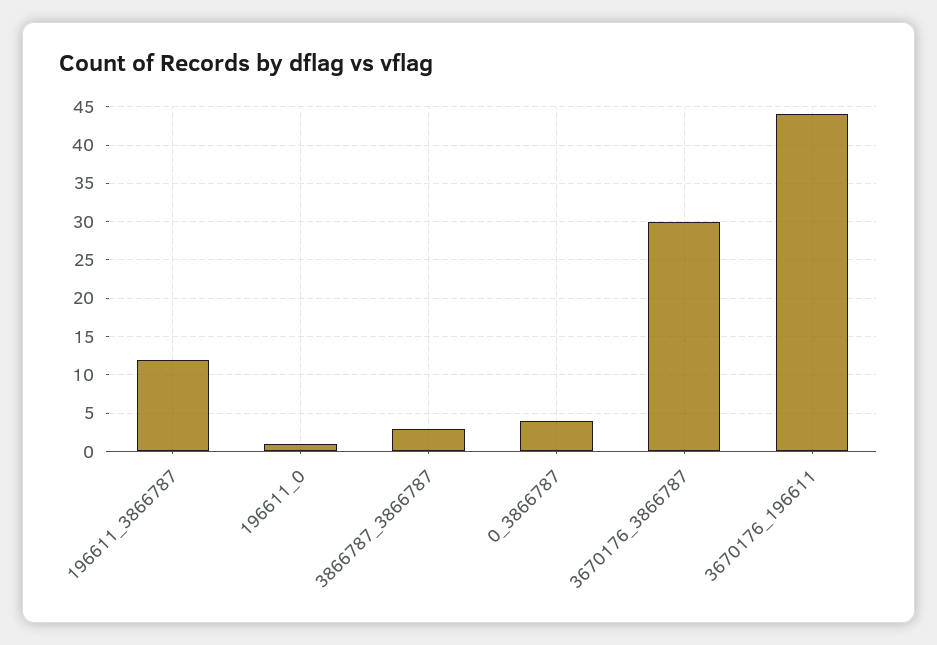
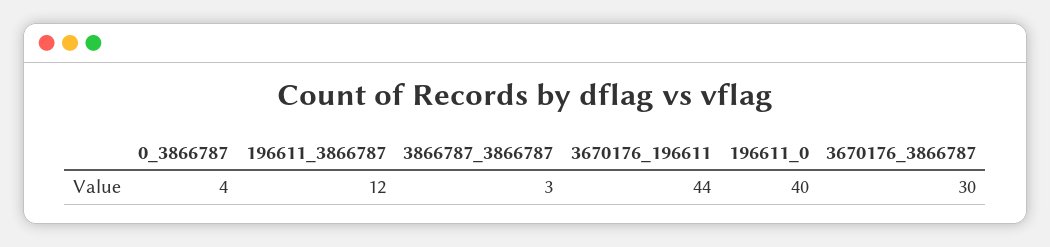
196611_0: 1 -> 40

